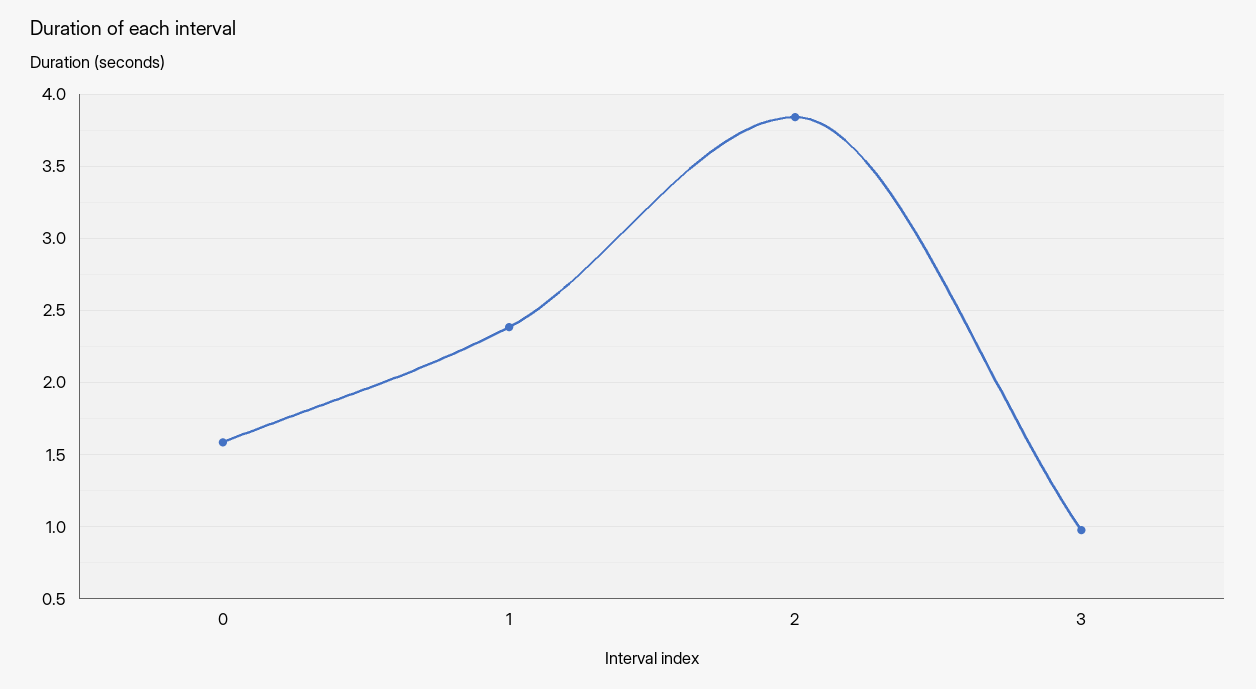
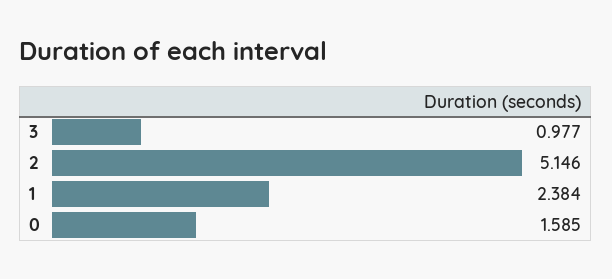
2: 3.85 -> 5.146

